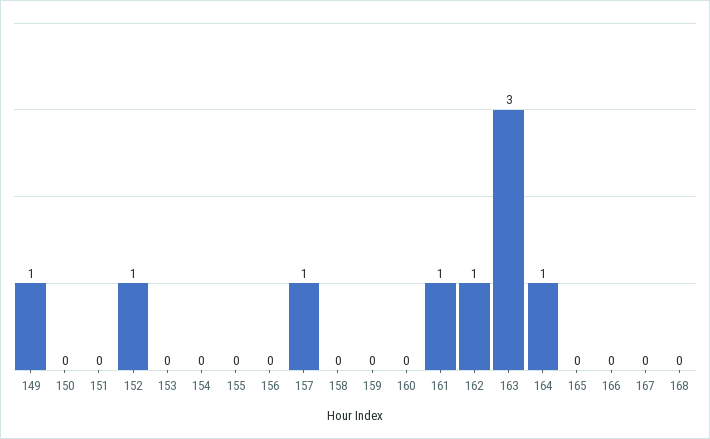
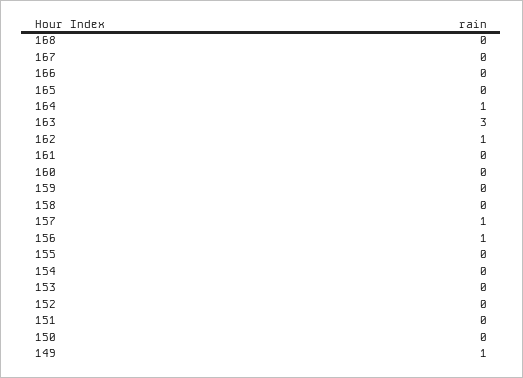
152: 1 -> 0
156: 0 -> 1
161: 1 -> 0

